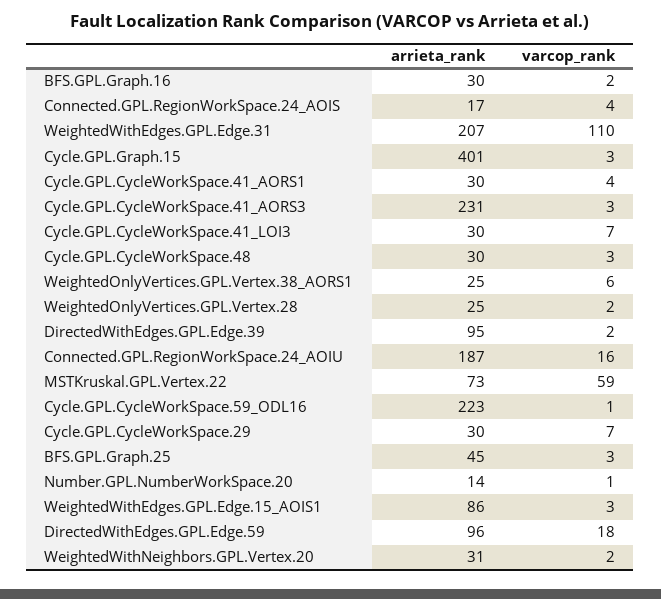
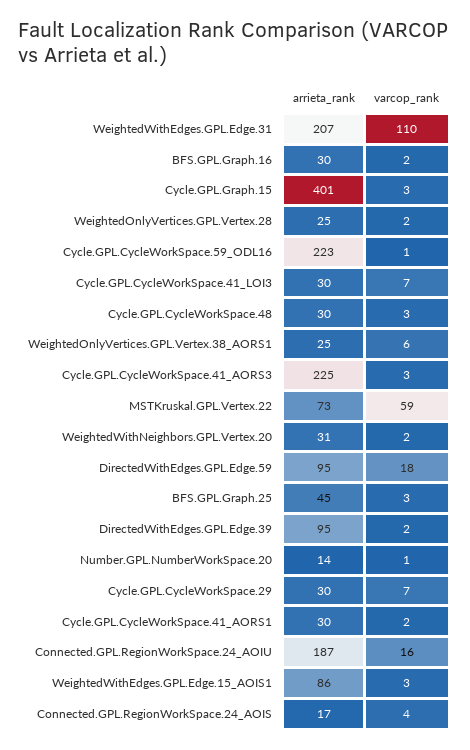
varcop_rank, Cycle.GPL.CycleWorkSpace.41_AORS1: 4 -> 2
arrieta_rank, Cycle.GPL.CycleWorkSpace.41_AORS3: 231 -> 225
arrieta_rank, DirectedWithEdges.GPL.Edge.59: 96 -> 95

